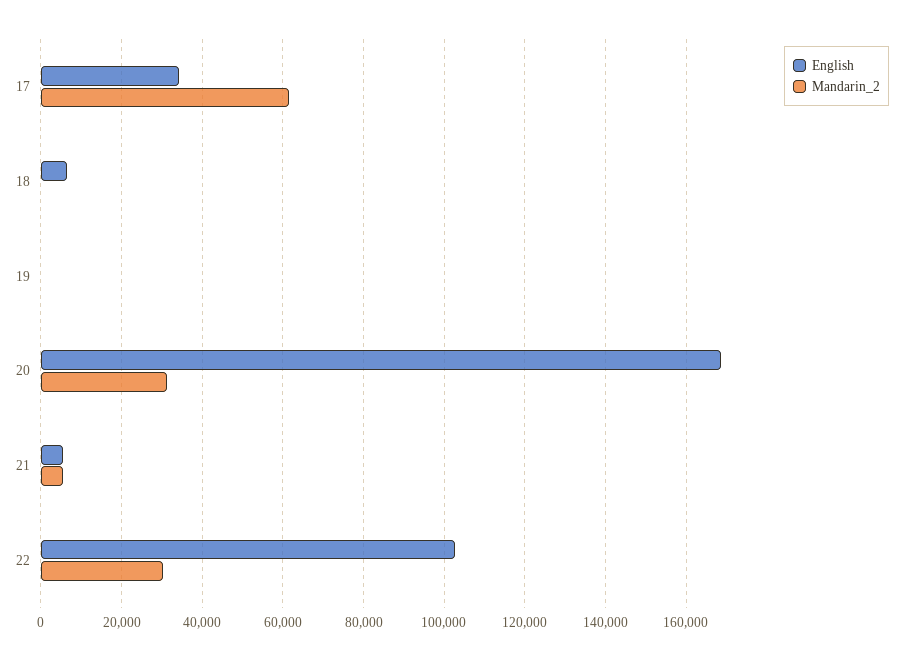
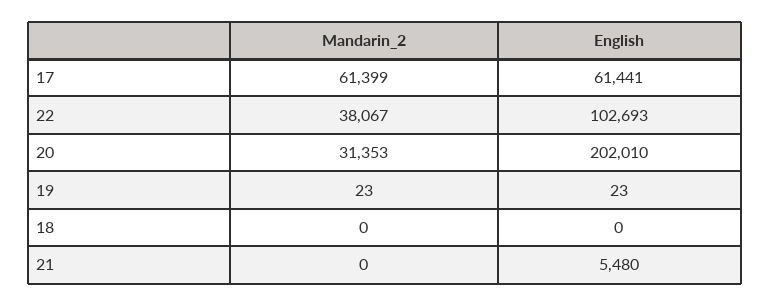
English, 17: 34000 -> 61441
English, 18: 6000 -> 0
English, 20: 168000 -> 202010
Mandarin_2, 21: 6000 -> 0
Mandarin_2, 22: 30000 -> 38067

